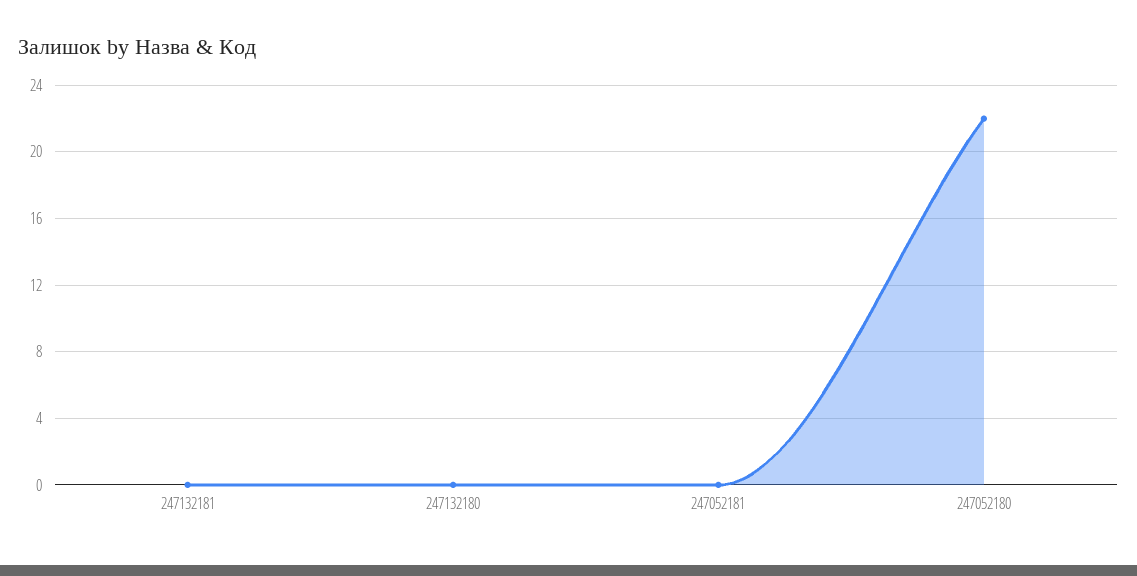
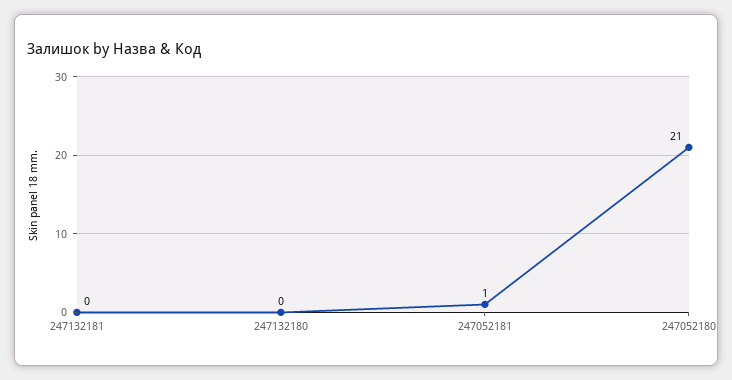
247052181: 0 -> 1
247052180: 22 -> 21

